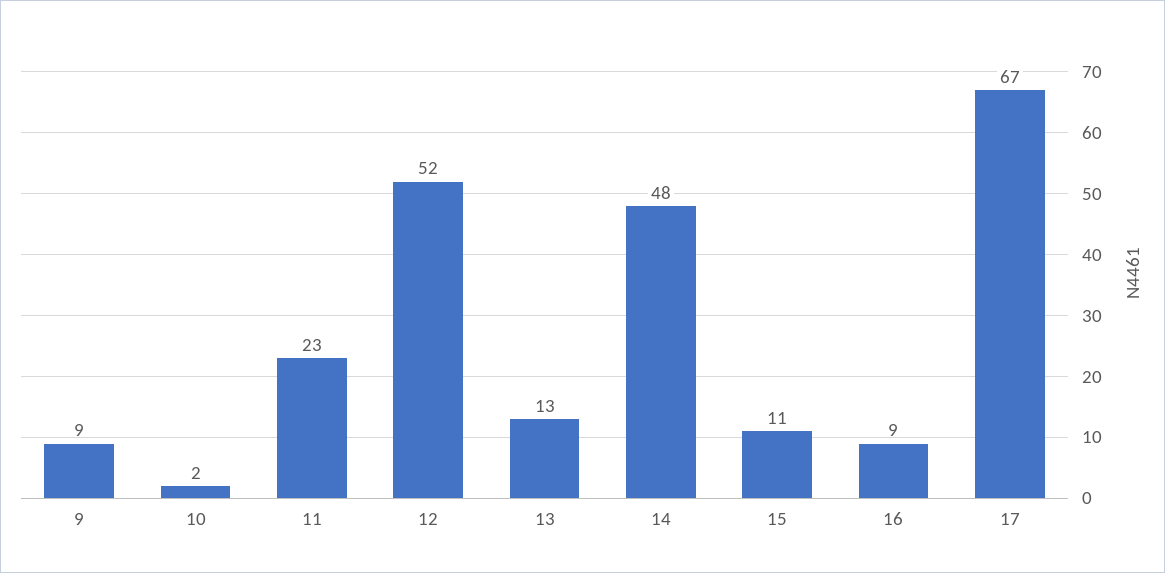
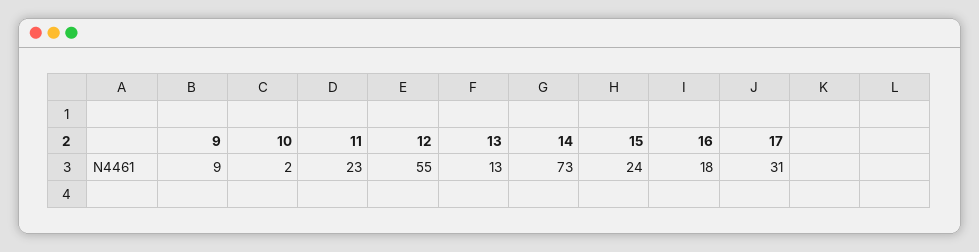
12: 52 -> 55
14: 48 -> 73
15: 11 -> 24
16: 9 -> 18
17: 67 -> 31

